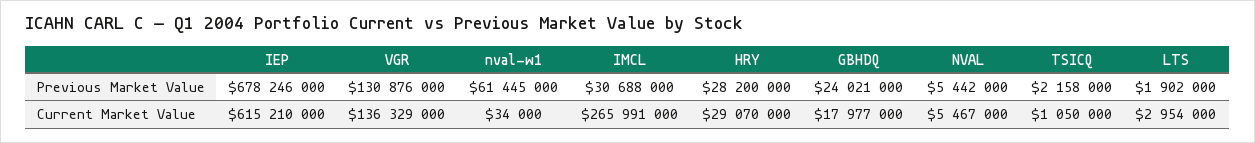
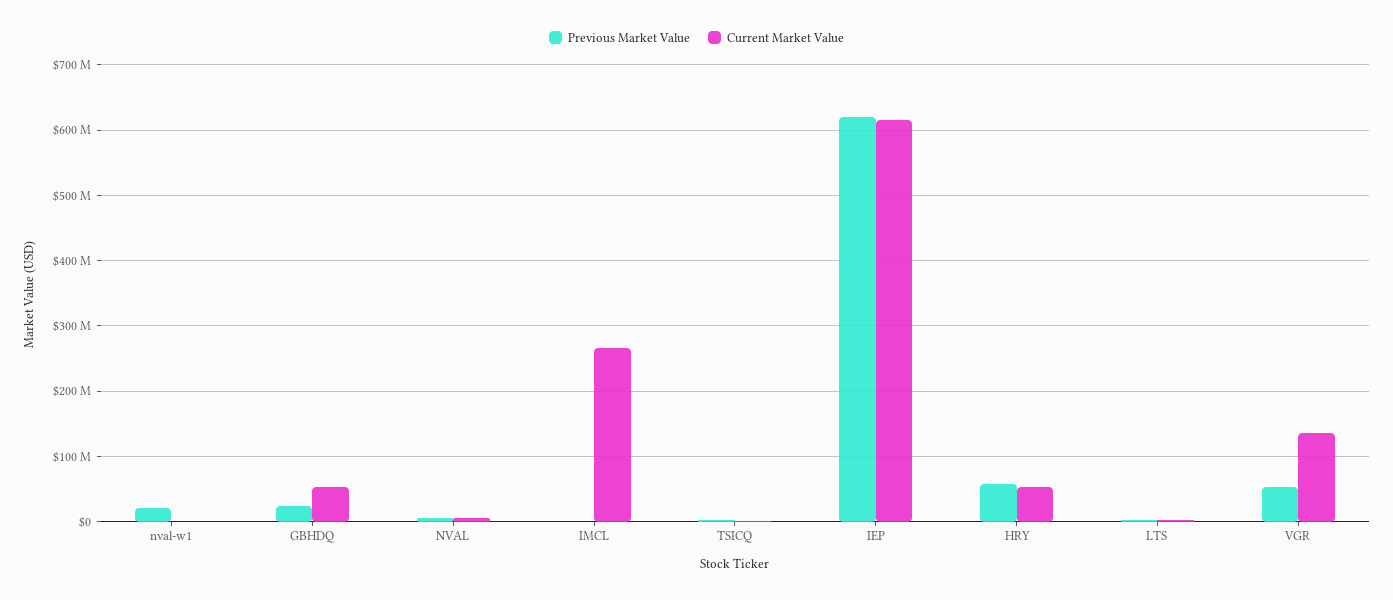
Previous Market Value, IEP: 678246000 -> 620000000
Previous Market Value, VGR: 130876000 -> 50000000
Previous Market Value, nval-w1: 61445000 -> 20000000
Previous Market Value, IMCL: 30688000 -> 0
Previous Market Value, HRY: 28200000 -> 60000000
Current Market Value, HRY: 29070000 -> 50000000
Current Market Value, GBHDQ: 17977000 -> 50000000

